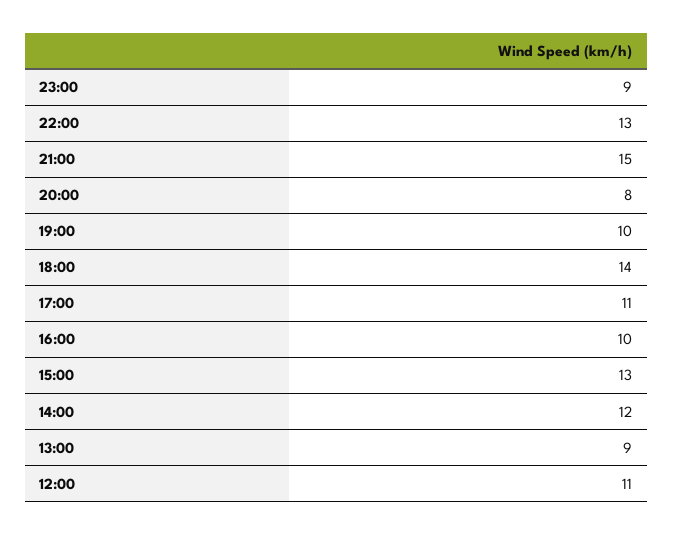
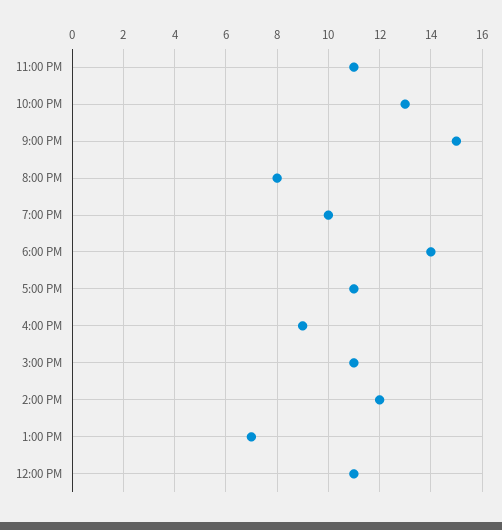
23:00: 9 -> 11
16:00: 10 -> 9
15:00: 13 -> 11
13:00: 9 -> 7

